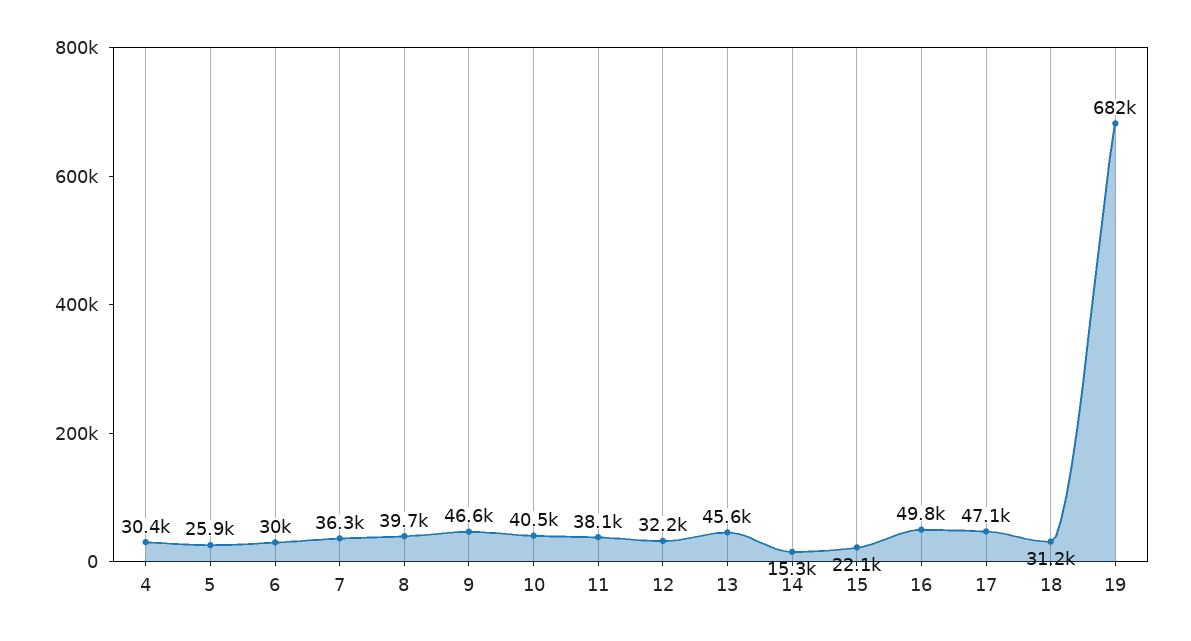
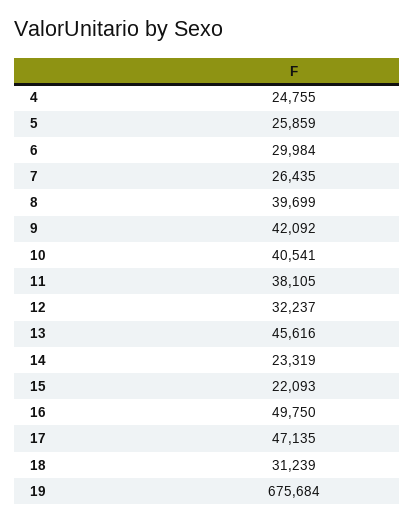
4: 30400 -> 24755
7: 36300 -> 26435
9: 46600 -> 42092
14: 15300 -> 23319
19: 682000 -> 675684

